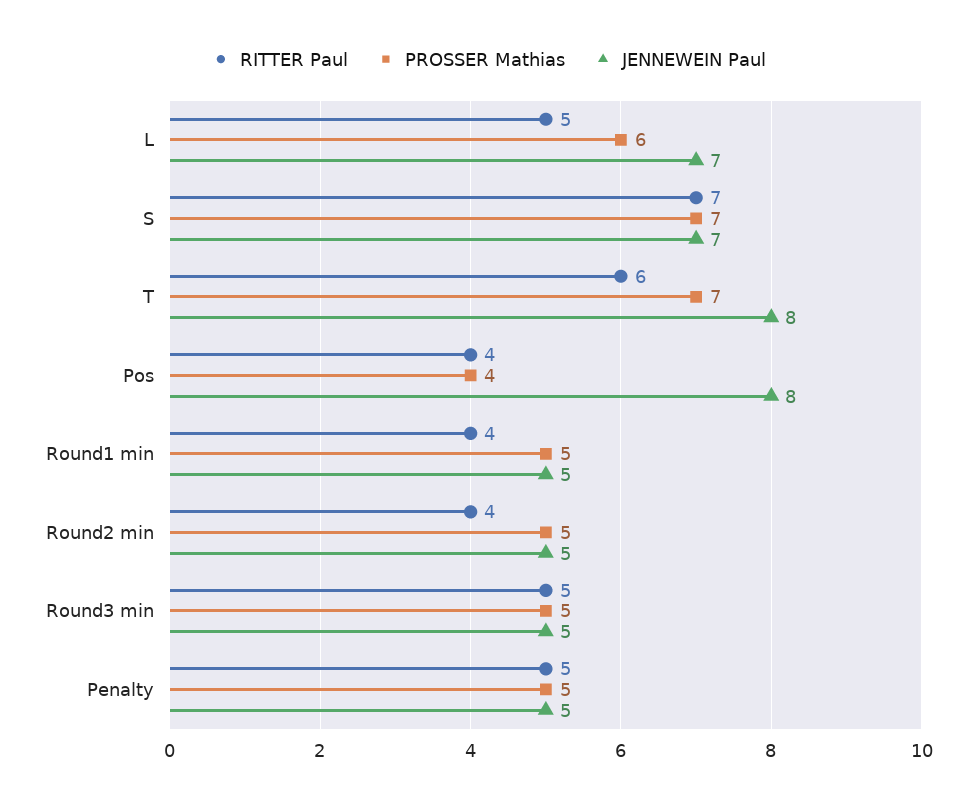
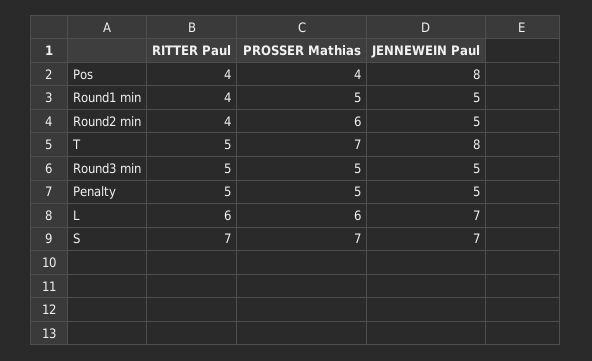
RITTER Paul, L: 5 -> 6
RITTER Paul, T: 6 -> 5
PROSSER Mathias, Round2 min: 5 -> 6

